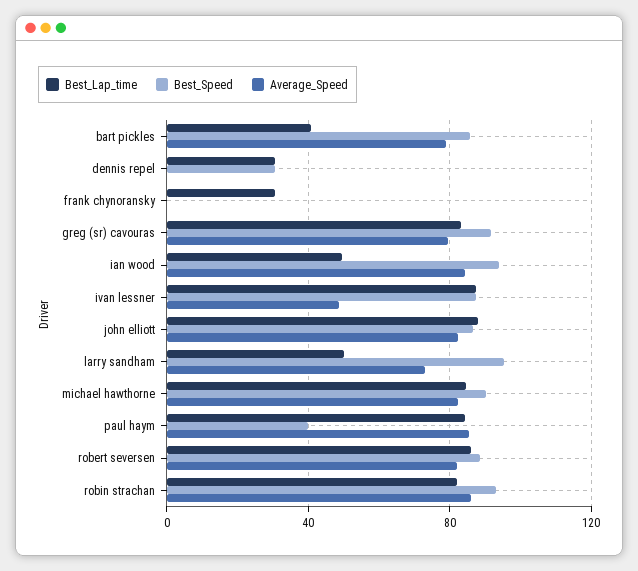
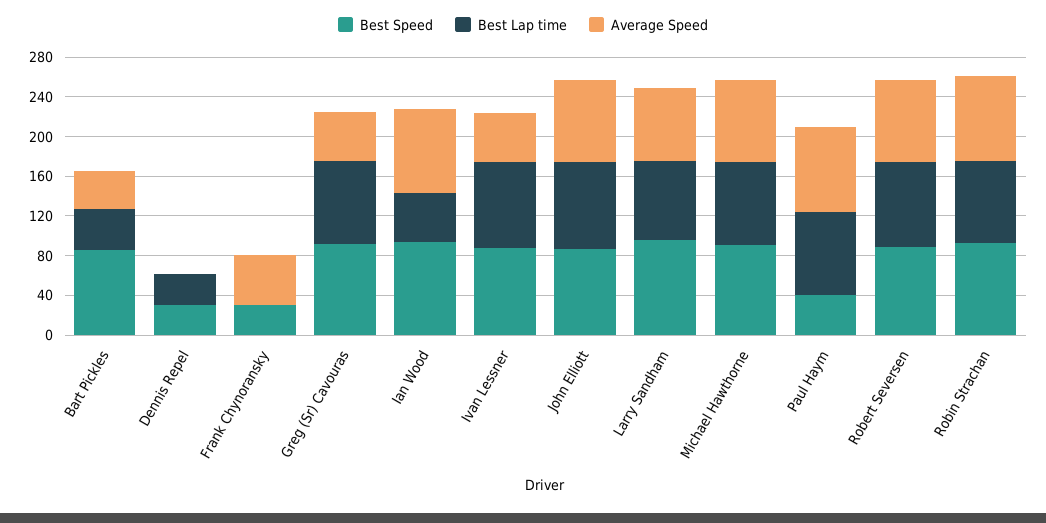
Average_Speed, bart pickles: 80 -> 40
Best_Lap_time, frank chynoransky: 30 -> 0
Best_Speed, frank chynoransky: 0 -> 30
Average_Speed, frank chynoransky: 0 -> 50
Average_Speed, greg (sr) cavouras: 80 -> 50
Best_Lap_time, larry sandham: 50 -> 80

